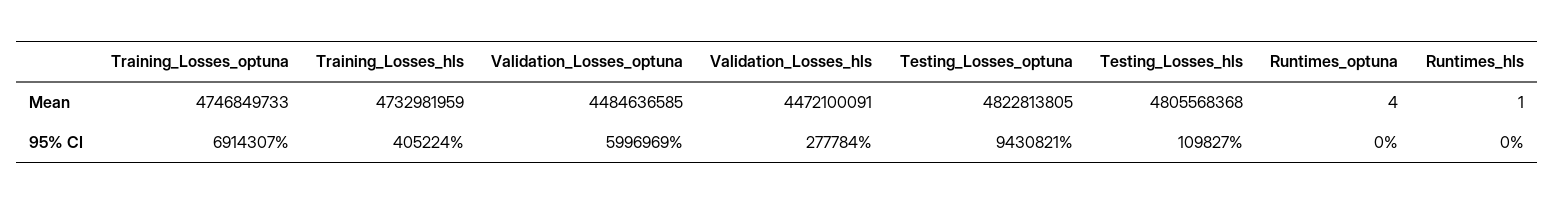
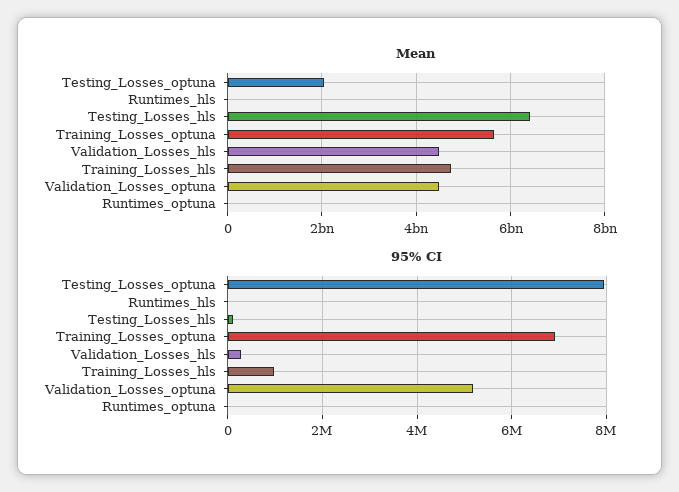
Mean, Training_Losses_optuna: 4746849733 -> 5600000000
Mean, Testing_Losses_optuna: 4822813805 -> 2000000000
Mean, Testing_Losses_hls: 4805568368 -> 6400000000
95% CI, Training_Losses_hls: 405224 -> 1000000
95% CI, Validation_Losses_optuna: 5996969 -> 5200000
95% CI, Testing_Losses_optuna: 9430821 -> 8000000

